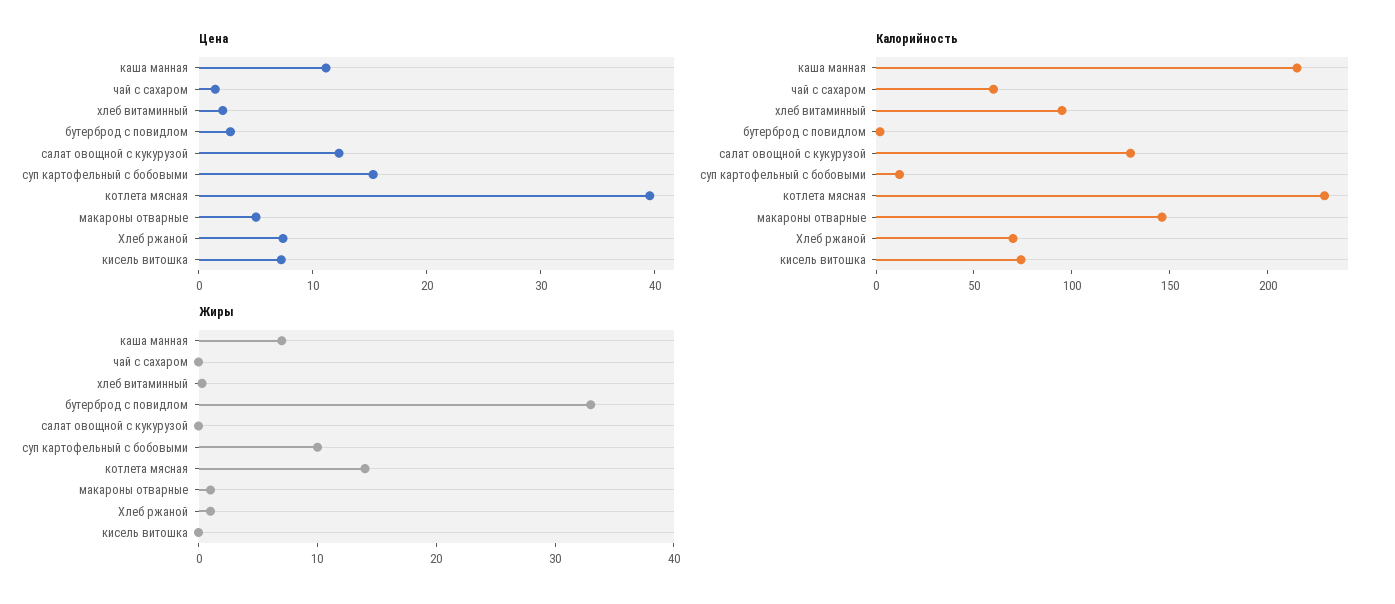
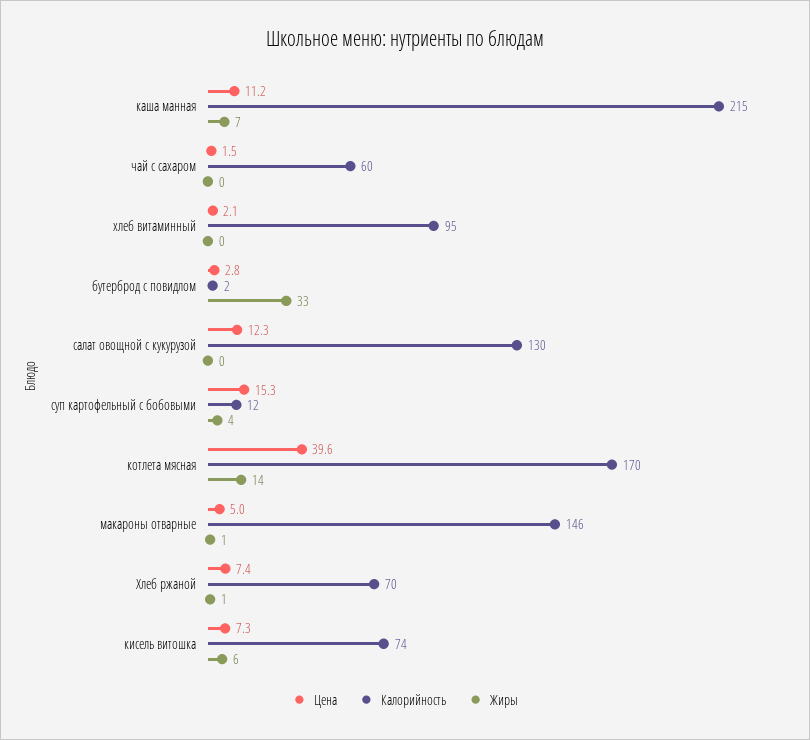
Калорийность, котлета мясная: 230 -> 170
Жиры, суп картофельный с бобовыми: 10 -> 4
Жиры, кисель витошка: 0 -> 6

